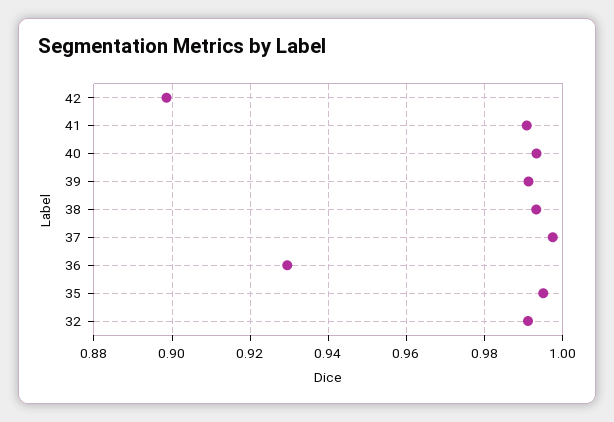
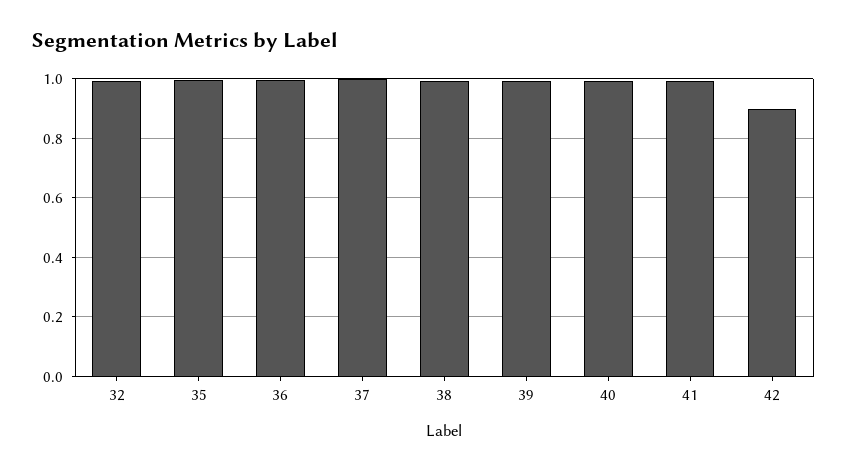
36: 0.93 -> 1

